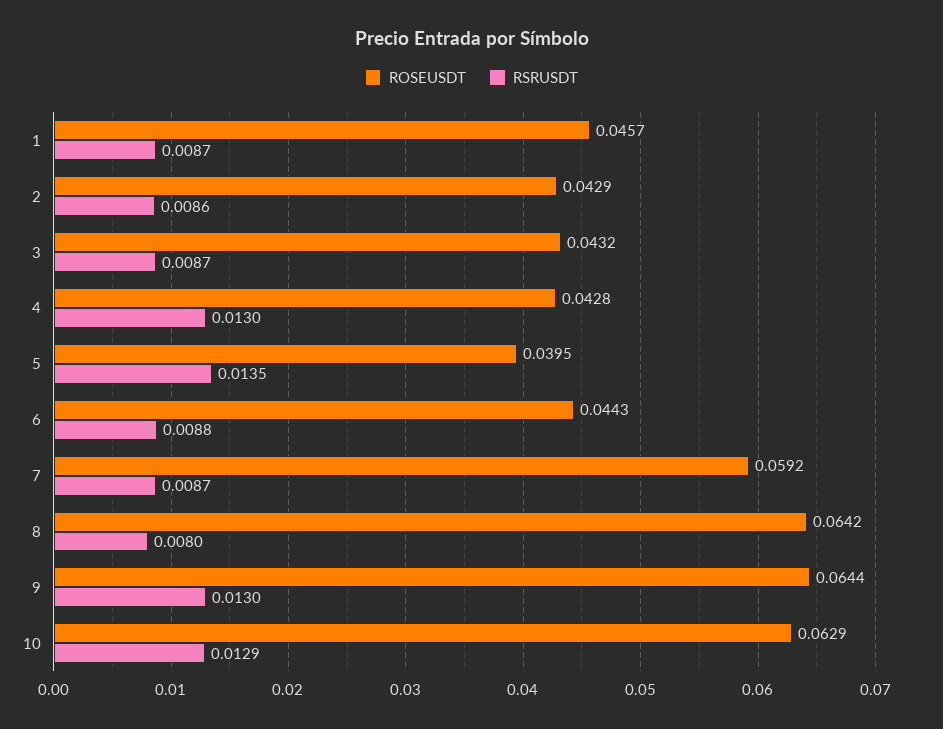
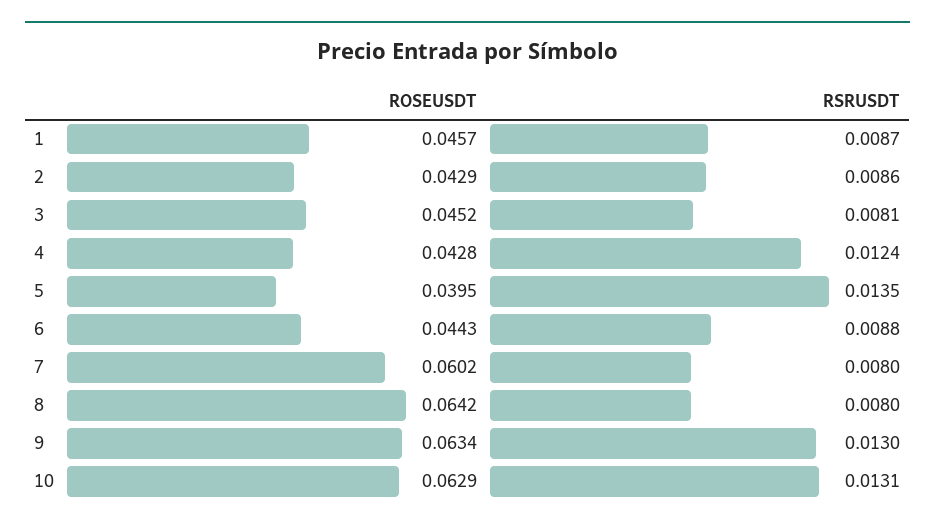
ROSEUSDT, 3: 0.0432 -> 0.0452
RSRUSDT, 3: 0.0087 -> 0.0081
RSRUSDT, 4: 0.013 -> 0.0124
ROSEUSDT, 7: 0.0592 -> 0.0602
RSRUSDT, 7: 0.0087 -> 0.008
ROSEUSDT, 9: 0.0644 -> 0.0634
RSRUSDT, 10: 0.0129 -> 0.0131

